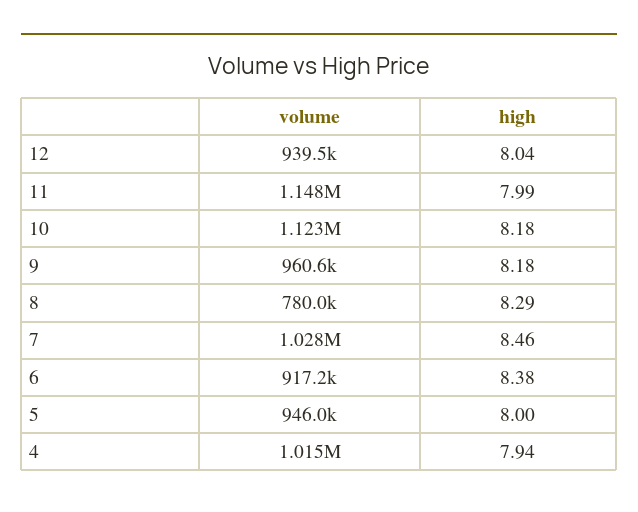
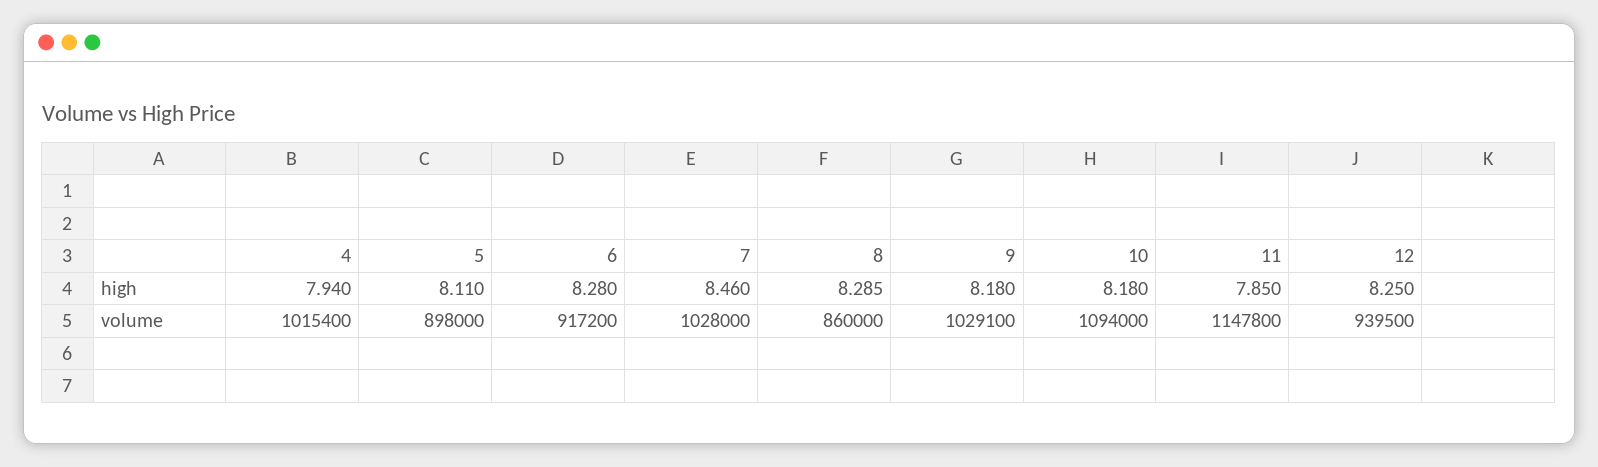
high, 12: 8.04 -> 8.25
high, 11: 7.99 -> 7.85
volume, 10: 1123000 -> 1094000
volume, 9: 960600 -> 1029100
volume, 8: 780000 -> 860000
high, 6: 8.38 -> 8.28
volume, 5: 946000 -> 898000
high, 5: 8 -> 8.11

